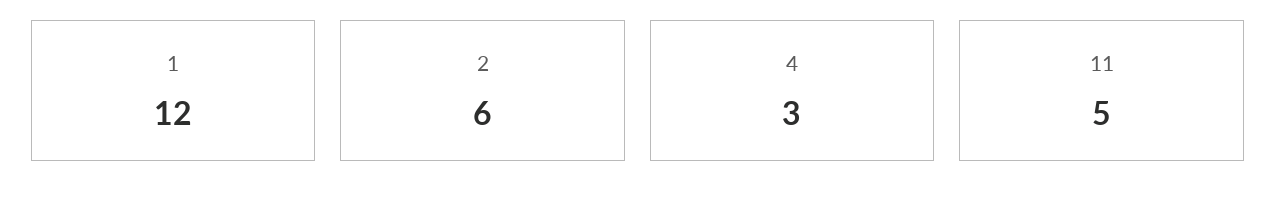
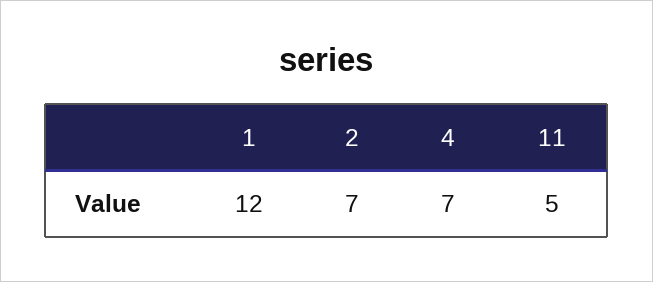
2: 6 -> 7
4: 3 -> 7

